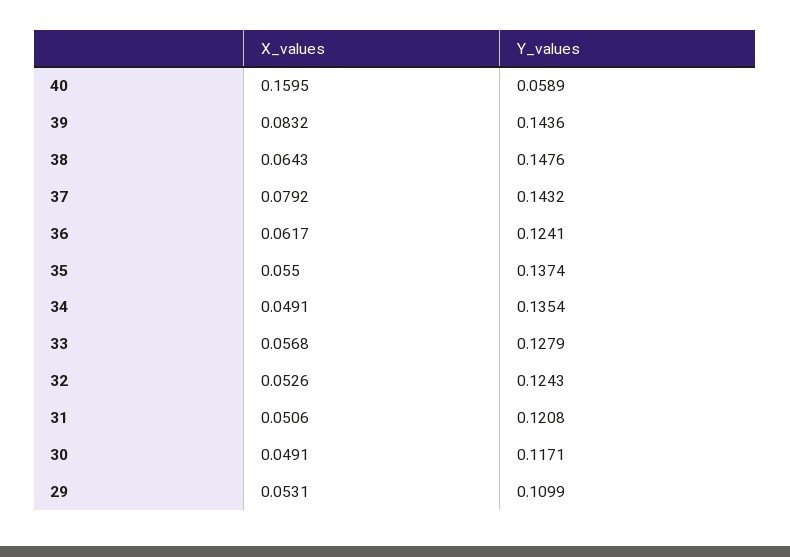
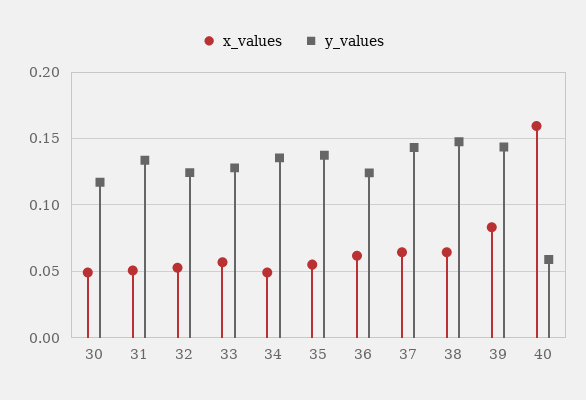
X_values, 37: 0.0792 -> 0.065
Y_values, 31: 0.1208 -> 0.135
X_values, 29: 0.0531 -> none
Y_values, 29: 0.1099 -> none

